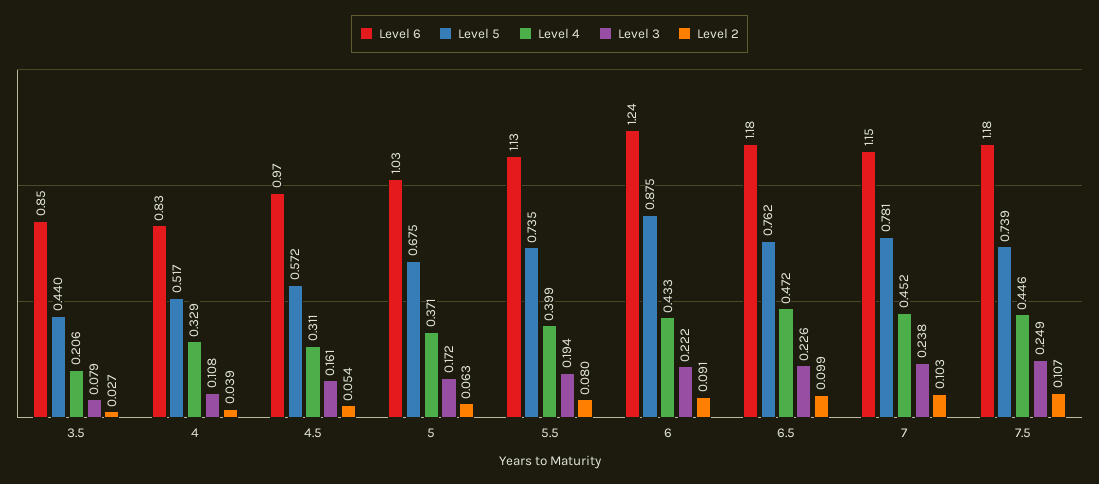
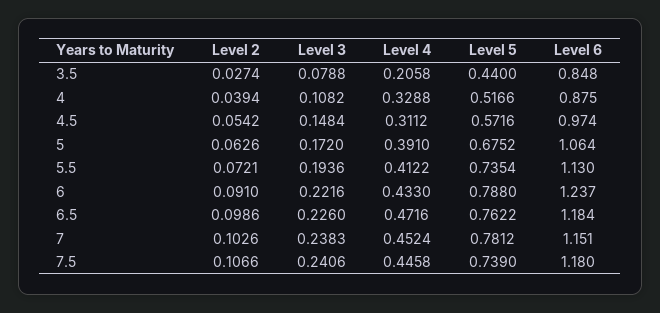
Level 6, 4: 0.83 -> 0.875
Level 3, 4.5: 0.161 -> 0.1484
Level 6, 5: 1.03 -> 1.064
Level 4, 5: 0.371 -> 0.391
Level 4, 5.5: 0.399 -> 0.4122
Level 2, 5.5: 0.08 -> 0.0721
Level 5, 6: 0.875 -> 0.788
Level 3, 7.5: 0.249 -> 0.2406

